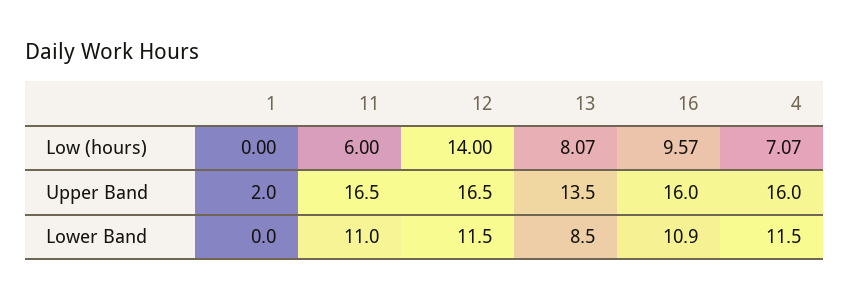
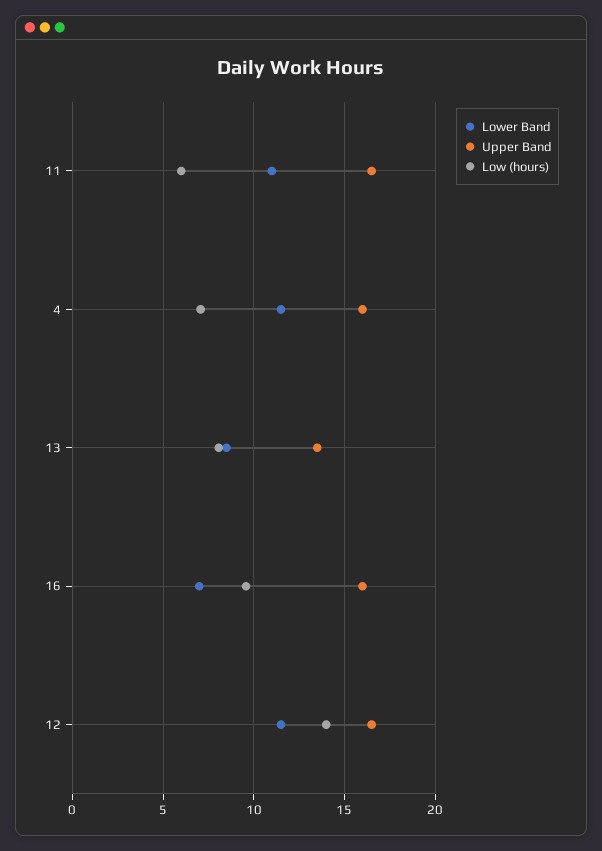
Low (hours), 1: 0 -> none
Upper Band, 1: 2 -> none
Lower Band, 1: 0 -> none
Lower Band, 16: 10.9 -> 7

